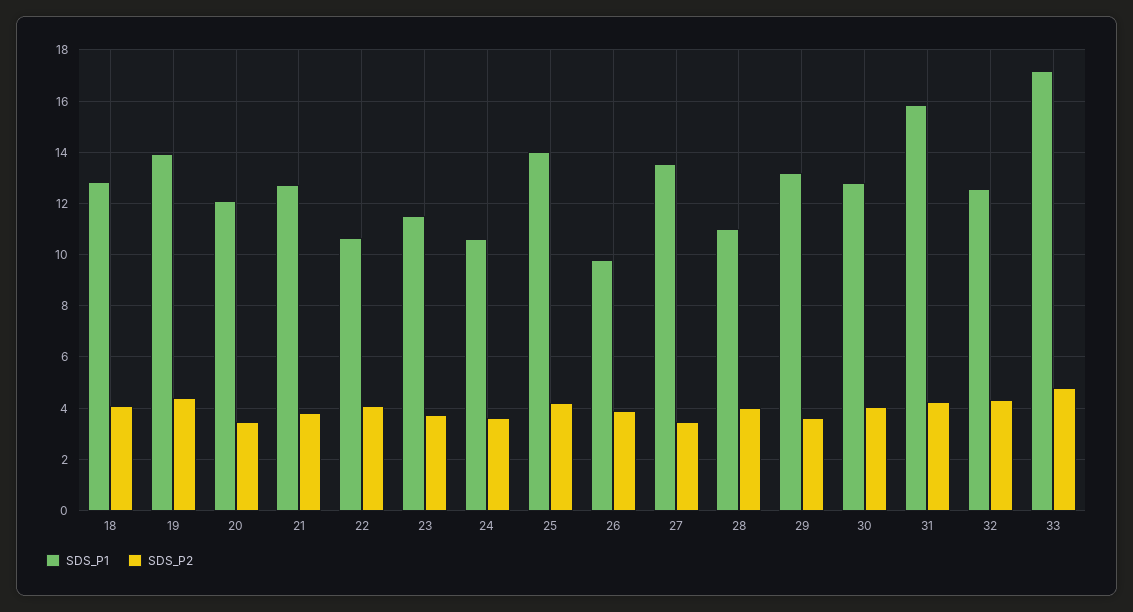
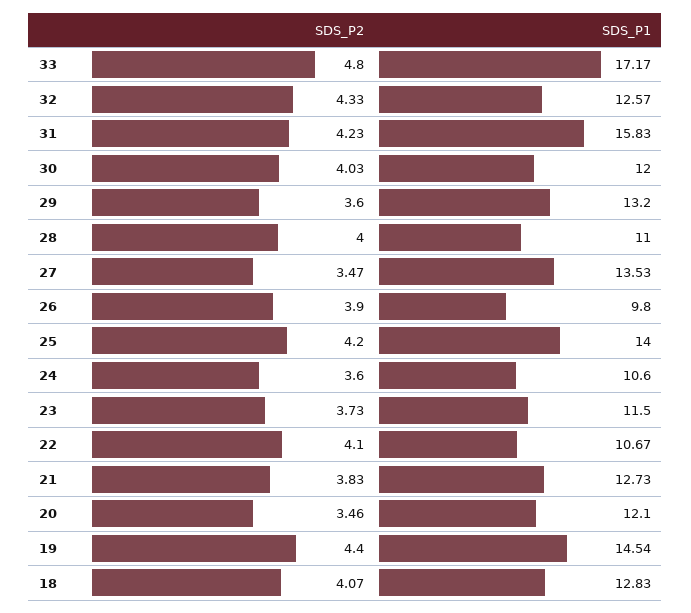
SDS_P1, 19: 14 -> 14.54
SDS_P1, 30: 12.75 -> 12

